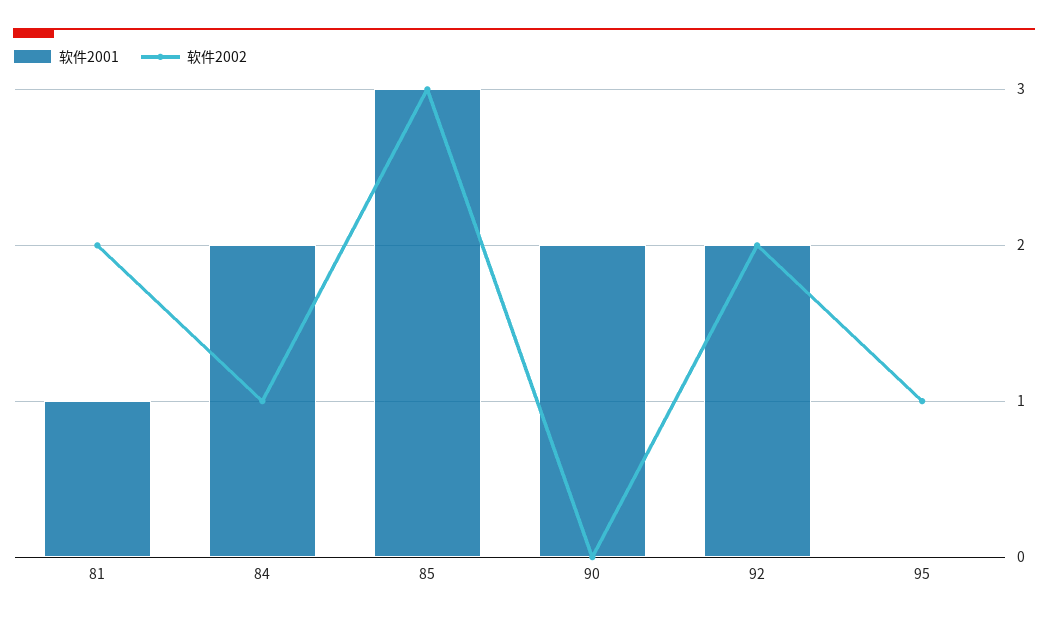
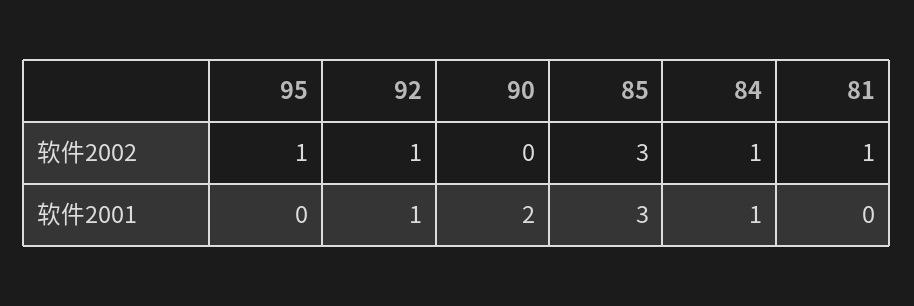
软件2001, 81: 1 -> 0
软件2002, 81: 2 -> 1
软件2001, 84: 2 -> 1
软件2001, 92: 2 -> 1
软件2002, 92: 2 -> 1

